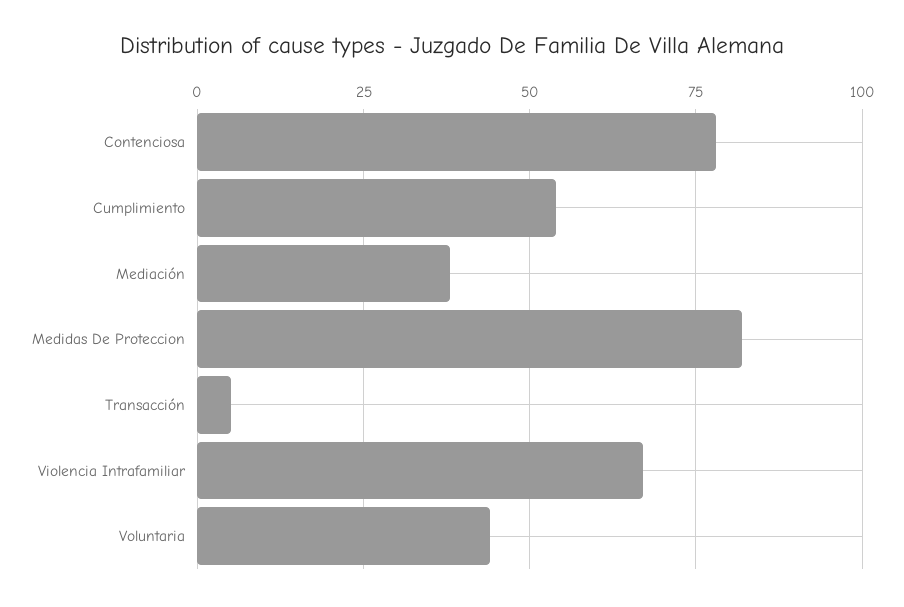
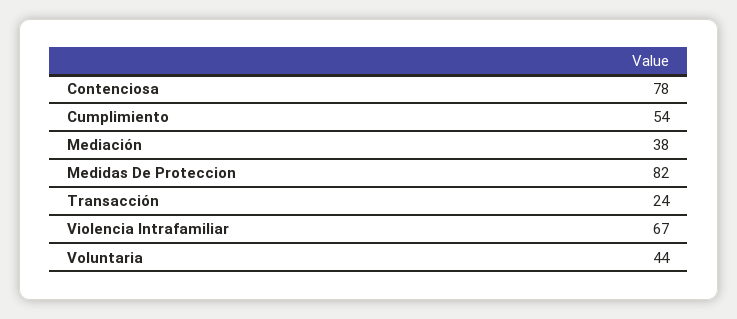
Transacción: 5 -> 24

